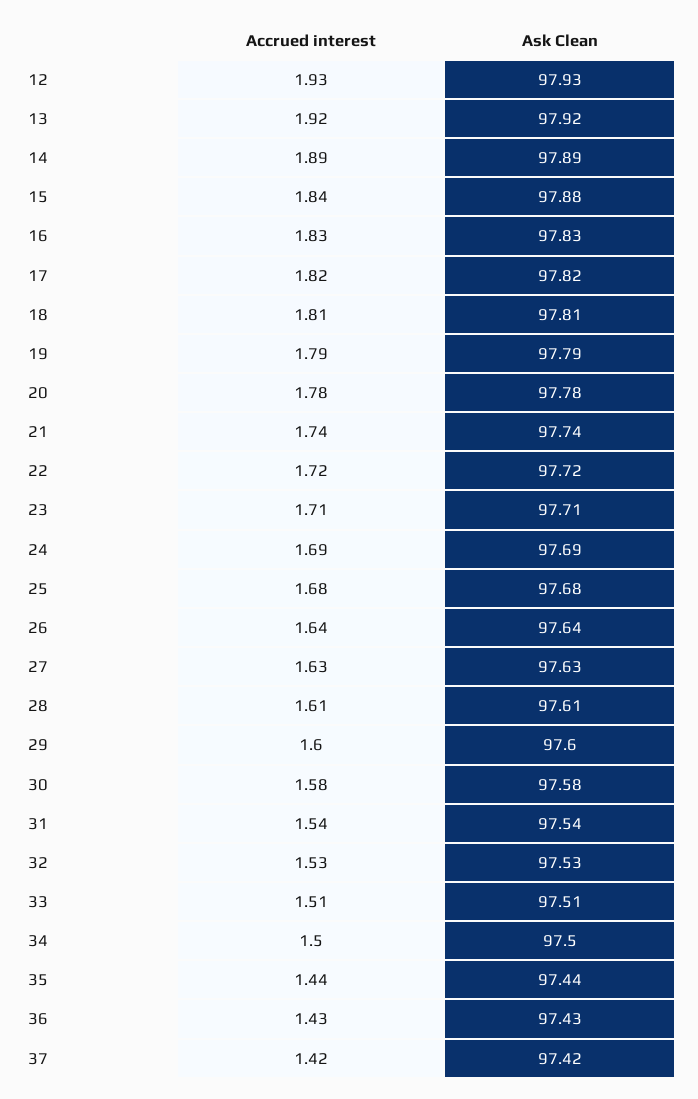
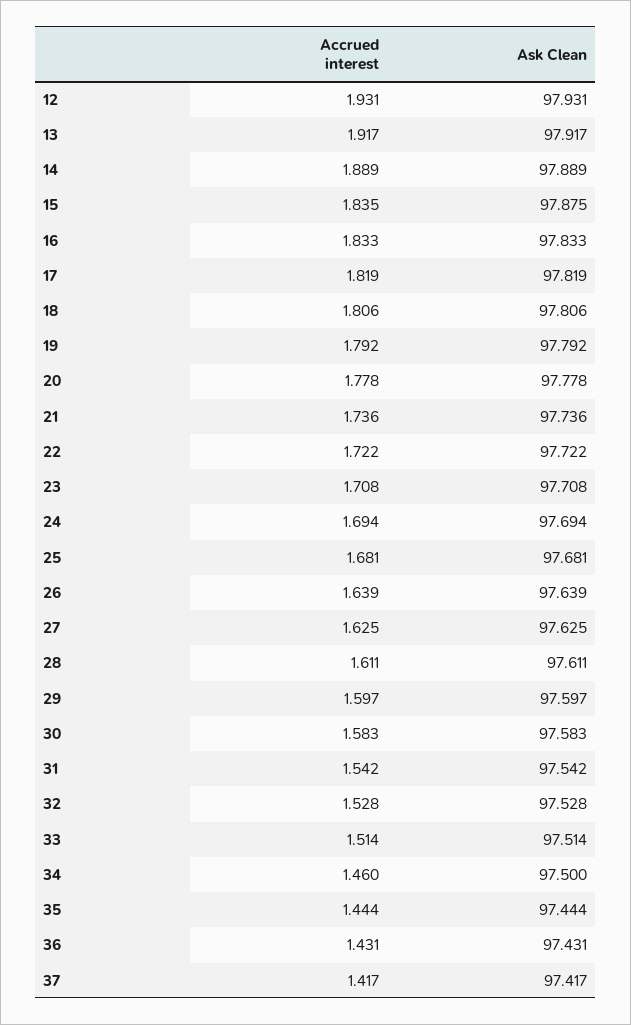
Accrued interest, 34: 1.5 -> 1.46

